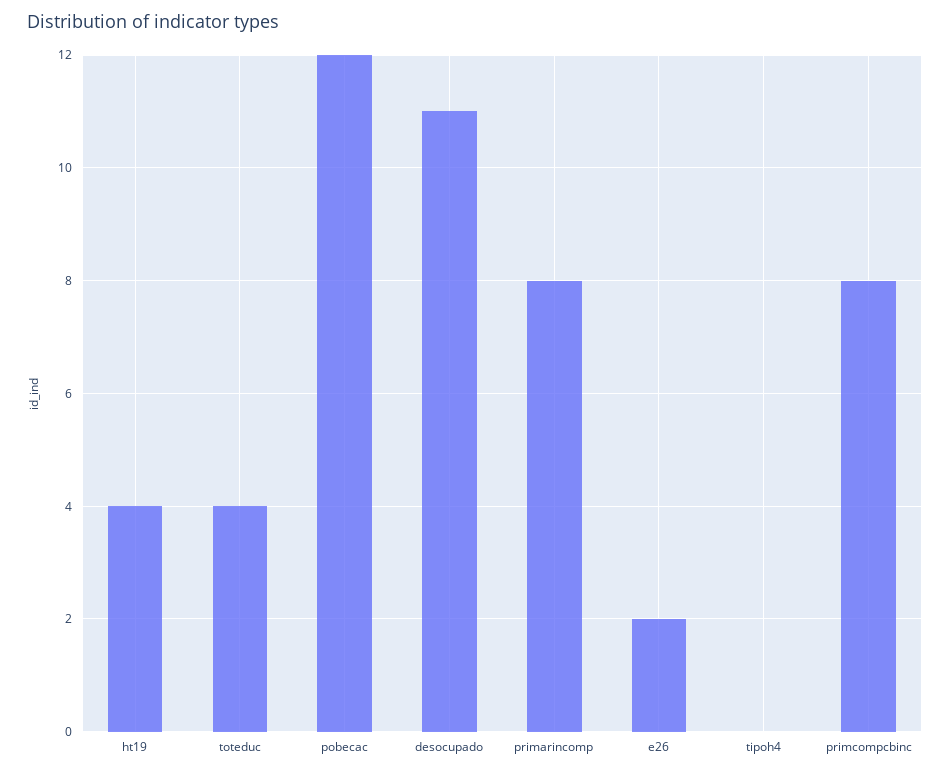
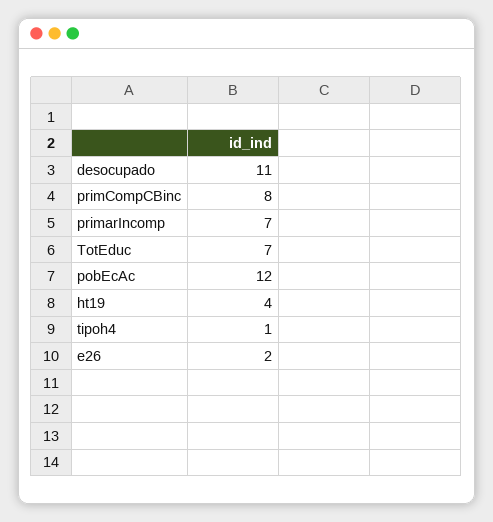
toteduc: 4 -> 7
primarincomp: 8 -> 7
tipoh4: 0 -> 1

